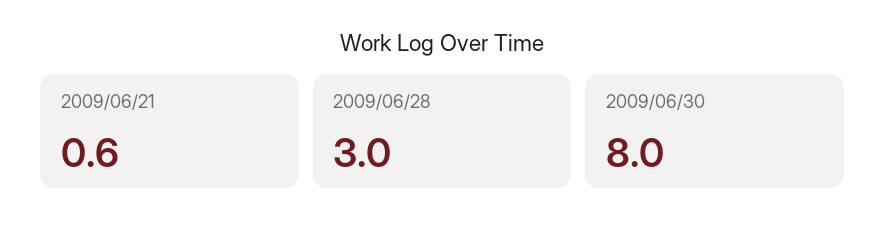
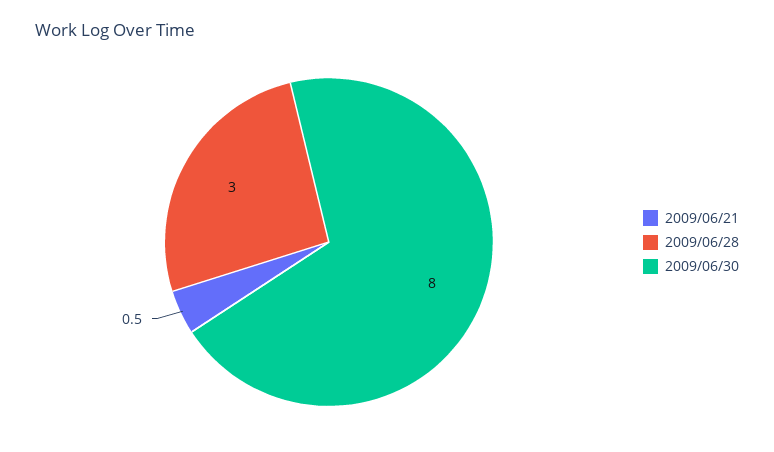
2009/06/21: 0.6 -> 0.5

